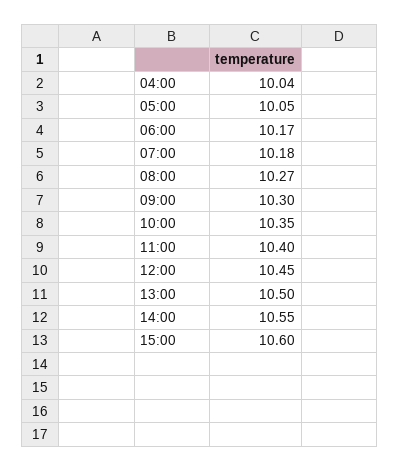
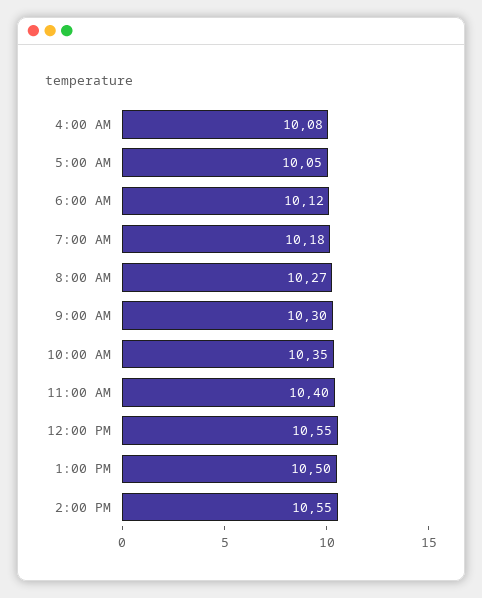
04:00: 10.04 -> 10.08
06:00: 10.17 -> 10.12
12:00: 10.45 -> 10.55
15:00: 10.6 -> none

